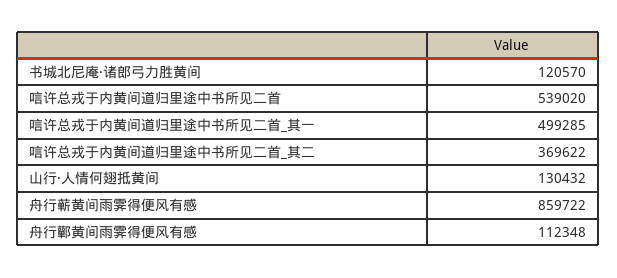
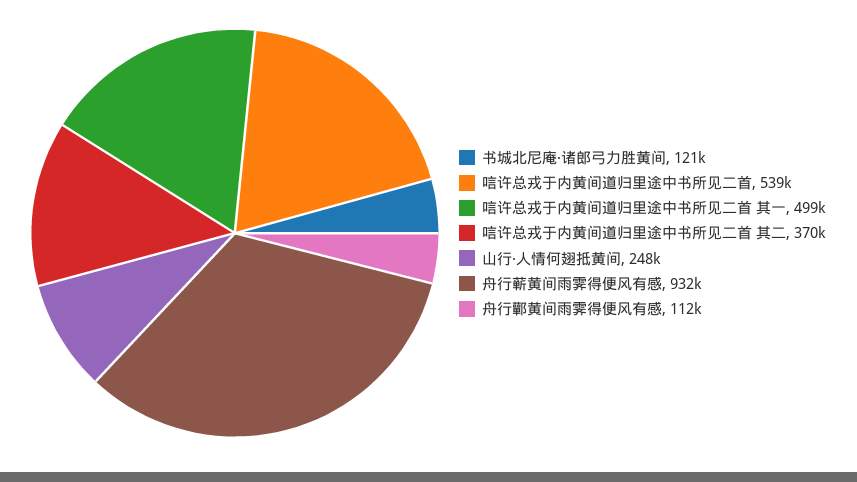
山行·人情何翅抵黄间: 130432 -> 248000
舟行蕲黄间雨霁得便风有感: 859722 -> 932000

